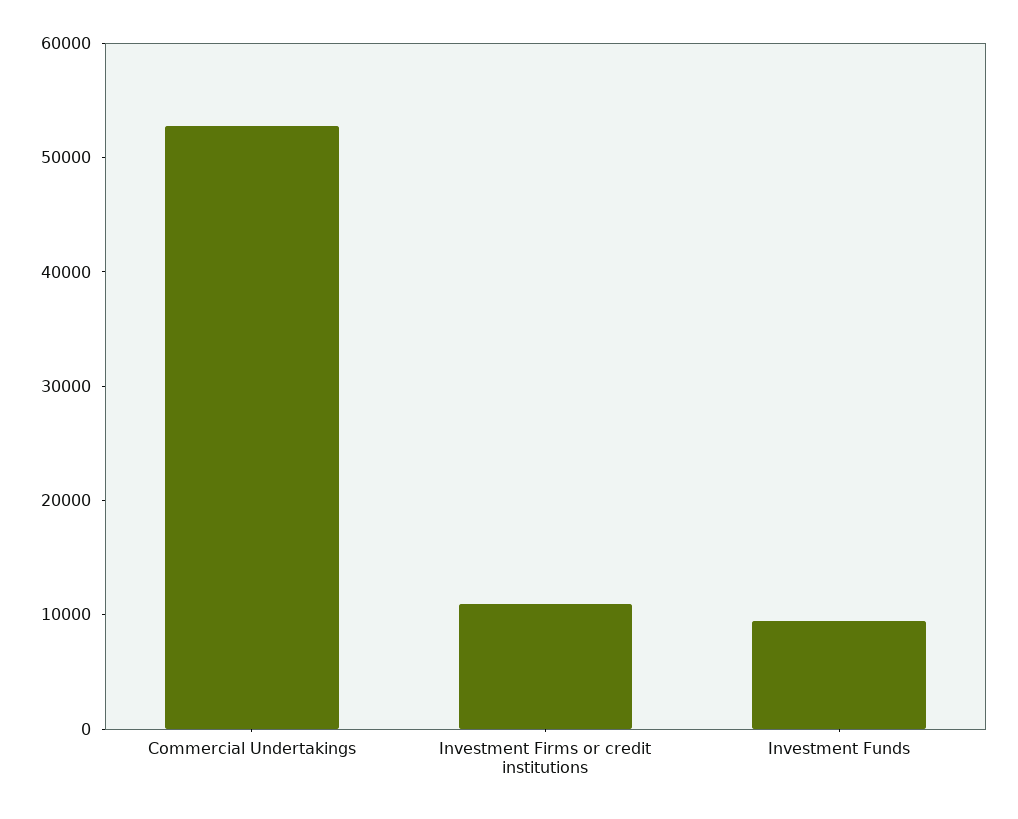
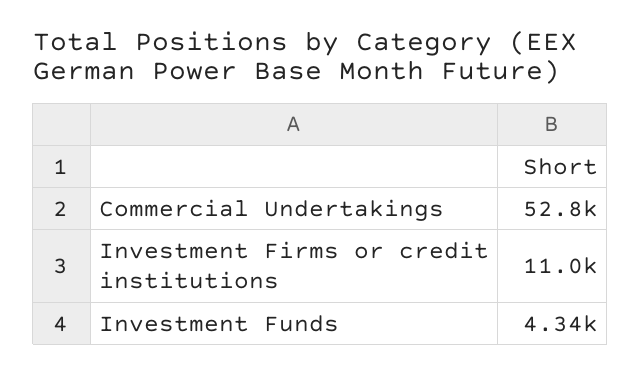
Investment Funds: 10000 -> 4340

